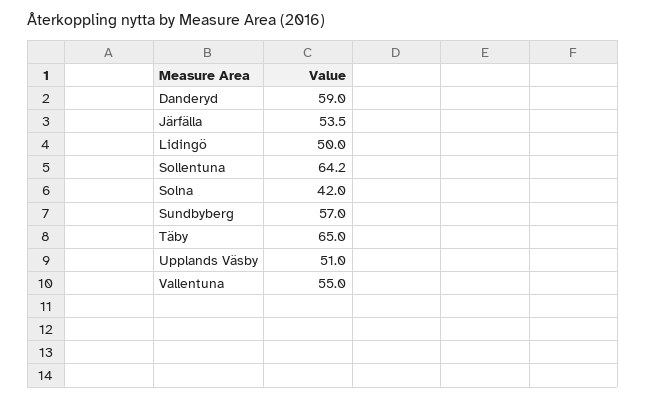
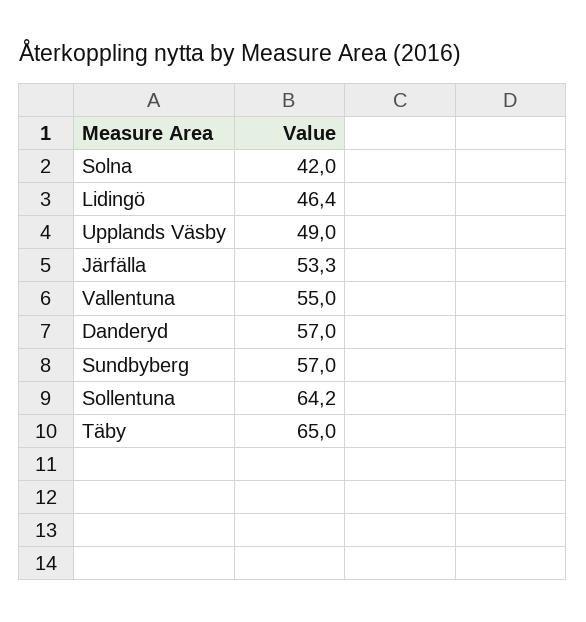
Danderyd: 59 -> 57
Järfälla: 53.5 -> 53.3
Lidingö: 50 -> 46.4
Upplands Väsby: 51 -> 49

